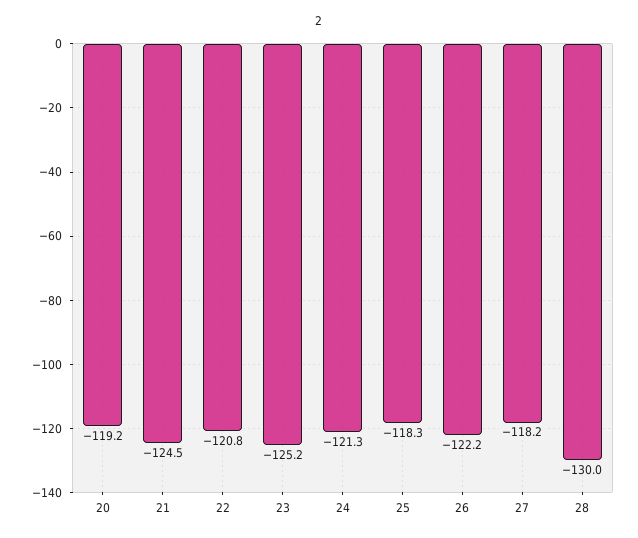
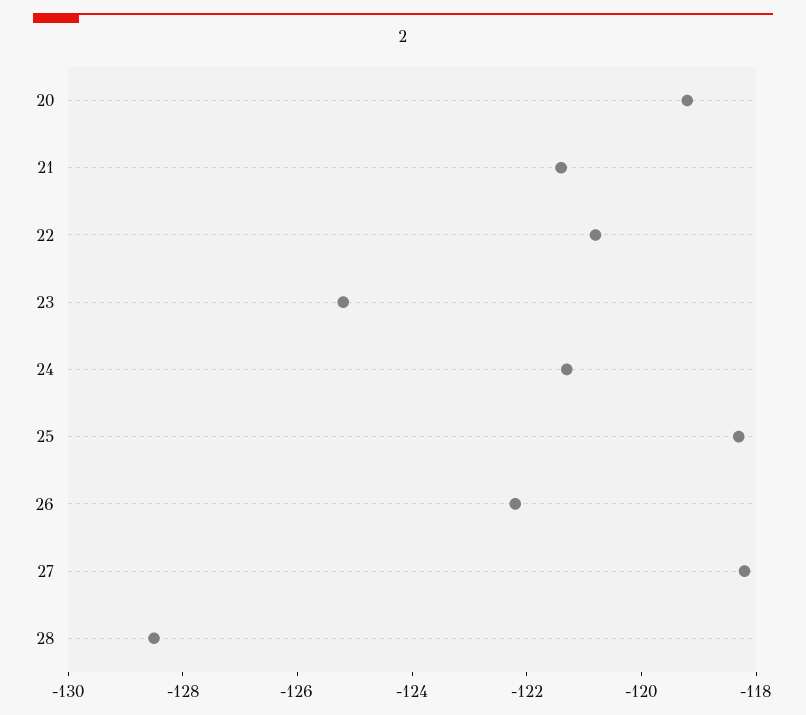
21: -124.5 -> -121.5
28: -130 -> -128.5

